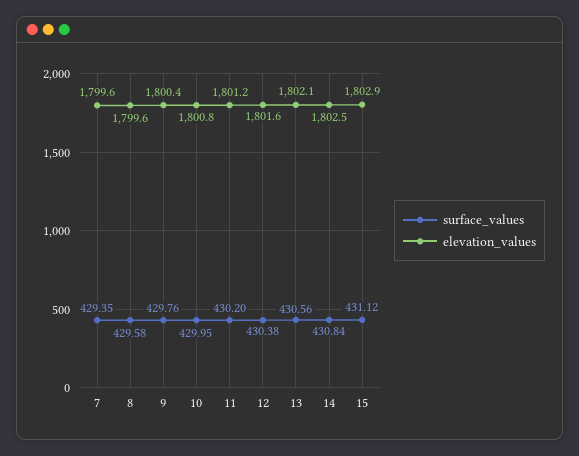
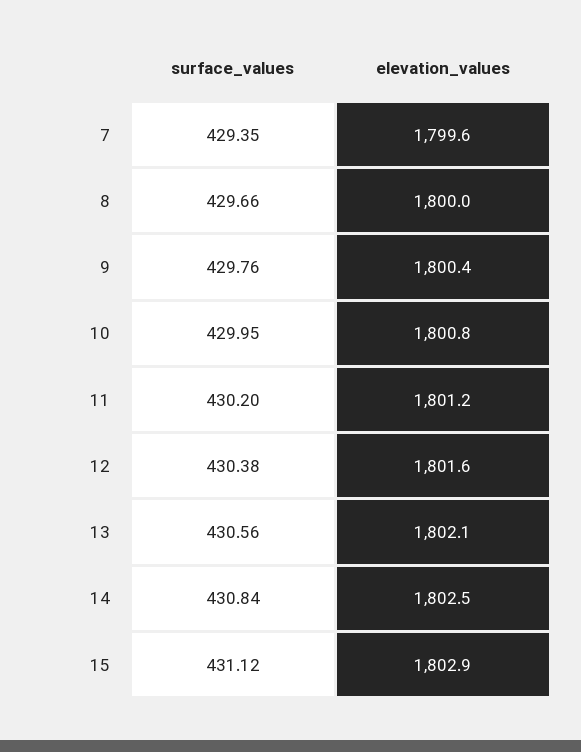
surface_values, 8: 429.58 -> 429.66
elevation_values, 8: 1799.6 -> 1800

